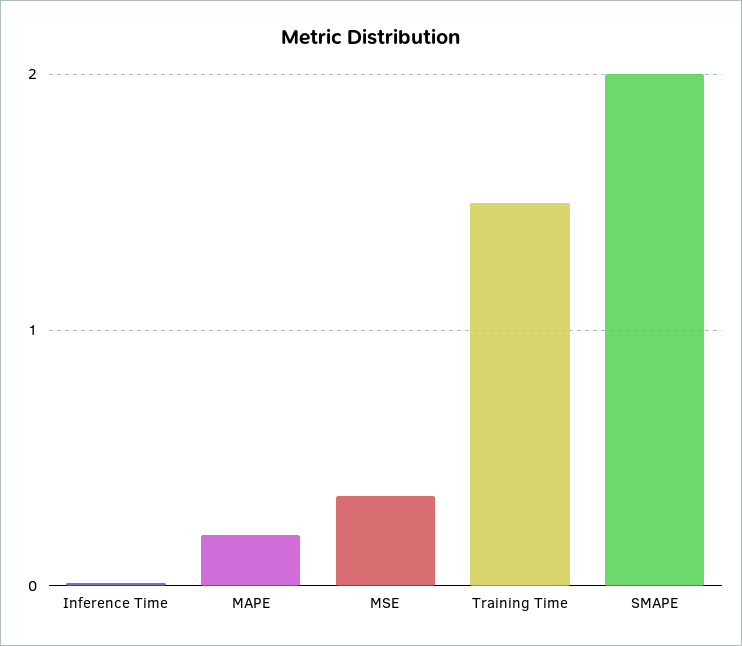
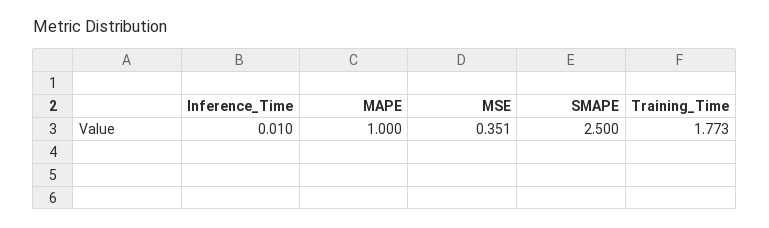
MAPE: 0.2 -> 1
Training Time: 1.5 -> 1.773
SMAPE: 2 -> 2.5

